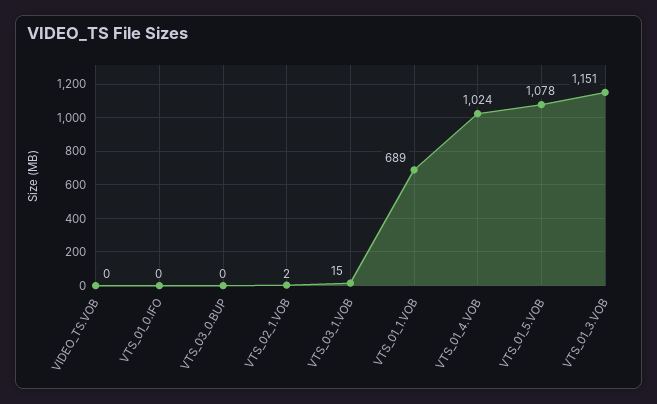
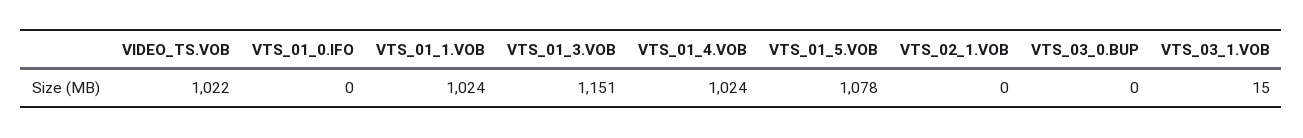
VIDEO_TS.VOB: 0 -> 1022
VTS_02_1.VOB: 2 -> 0
VTS_01_1.VOB: 689 -> 1024

